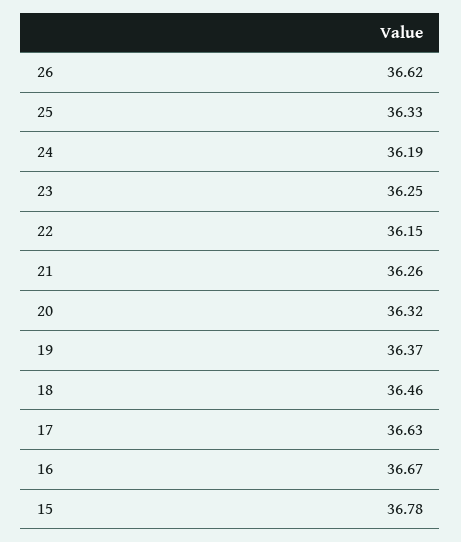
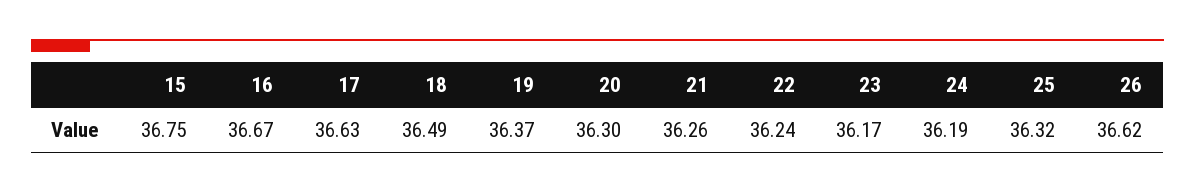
25: 36.33 -> 36.32
23: 36.25 -> 36.17
22: 36.15 -> 36.24
20: 36.32 -> 36.3
18: 36.46 -> 36.49
15: 36.78 -> 36.75

